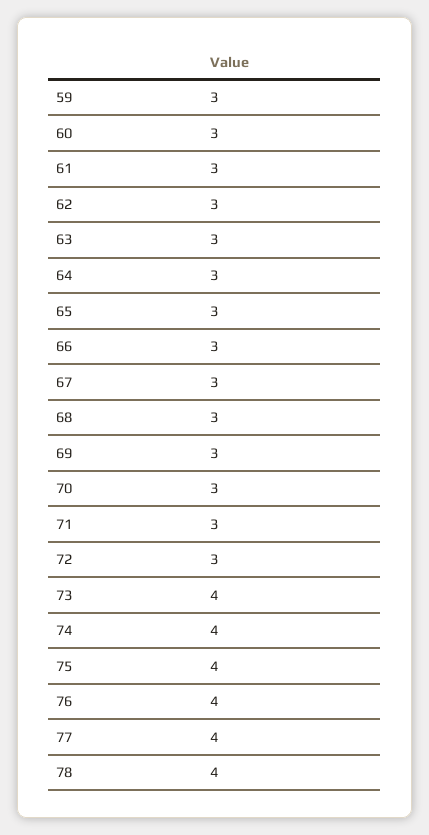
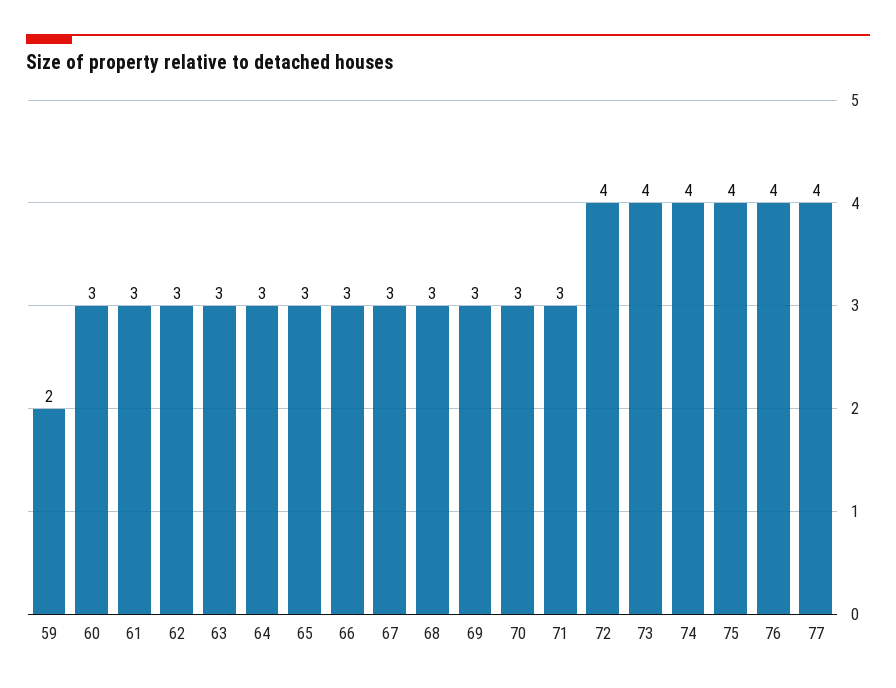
59: 3 -> 2
72: 3 -> 4
78: 4 -> none

